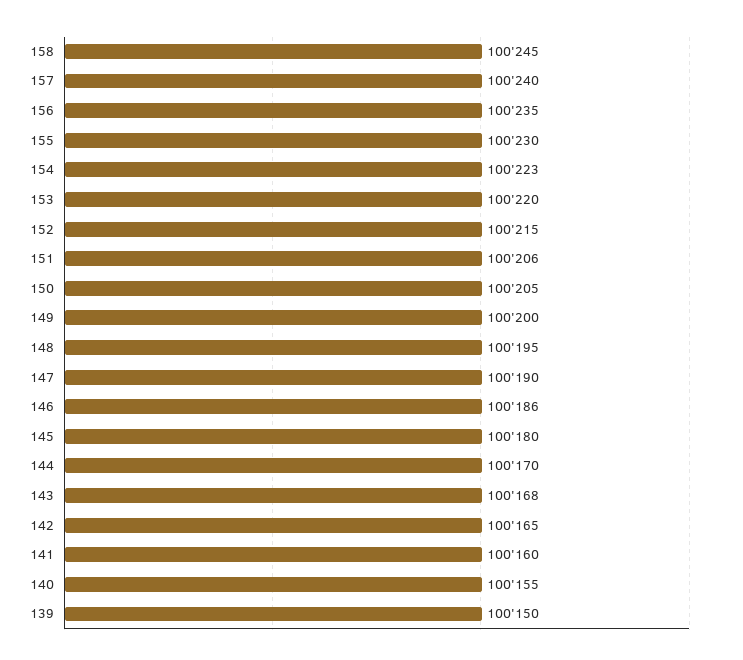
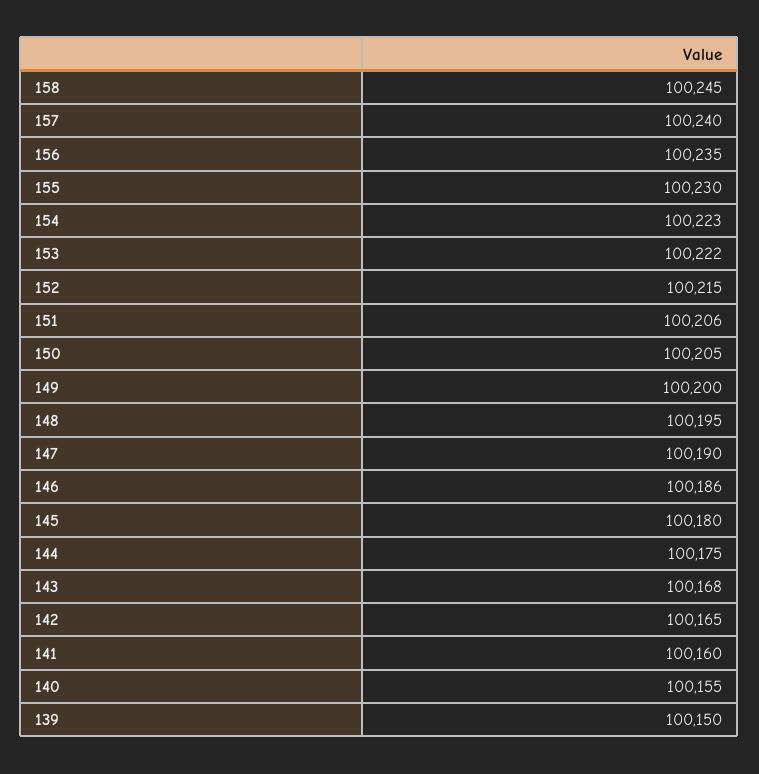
153: 100220 -> 100222
144: 100170 -> 100175

